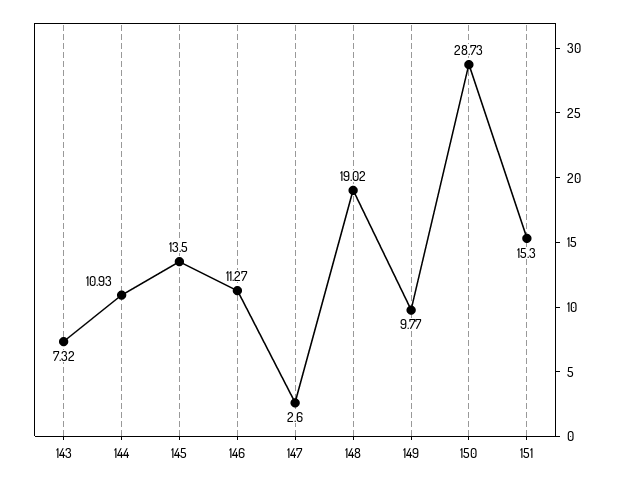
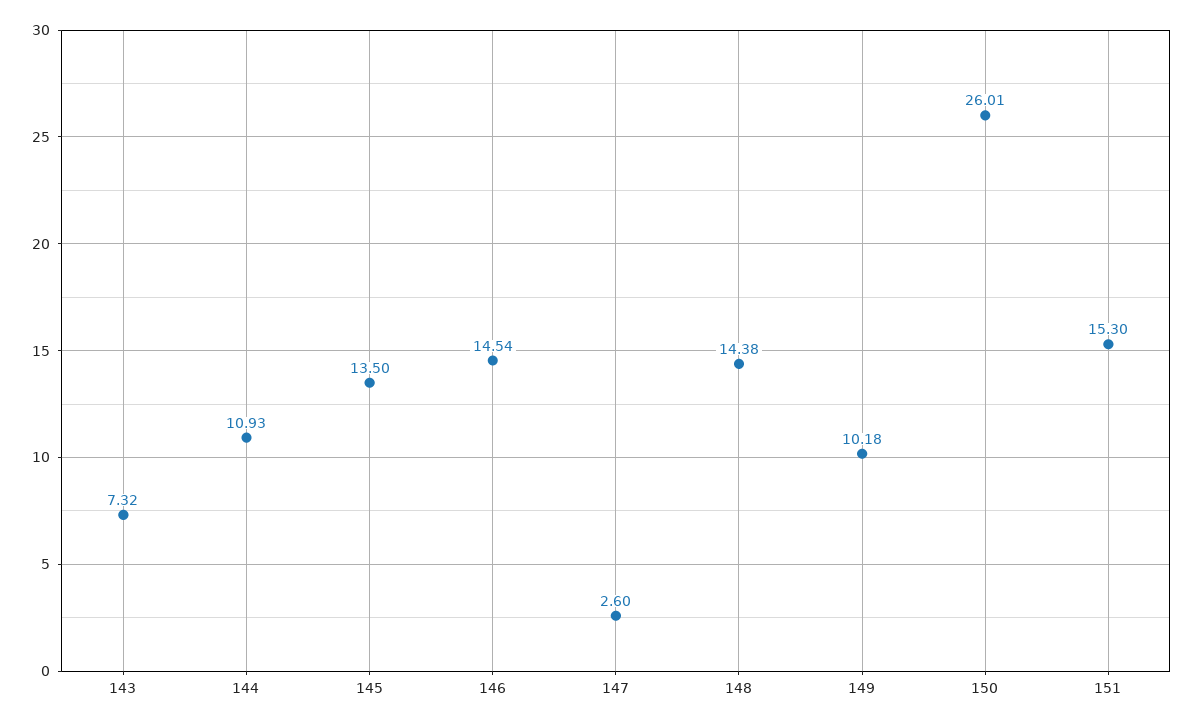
146: 11.27 -> 14.54
148: 19.02 -> 14.38
149: 9.77 -> 10.18
150: 28.73 -> 26.01

